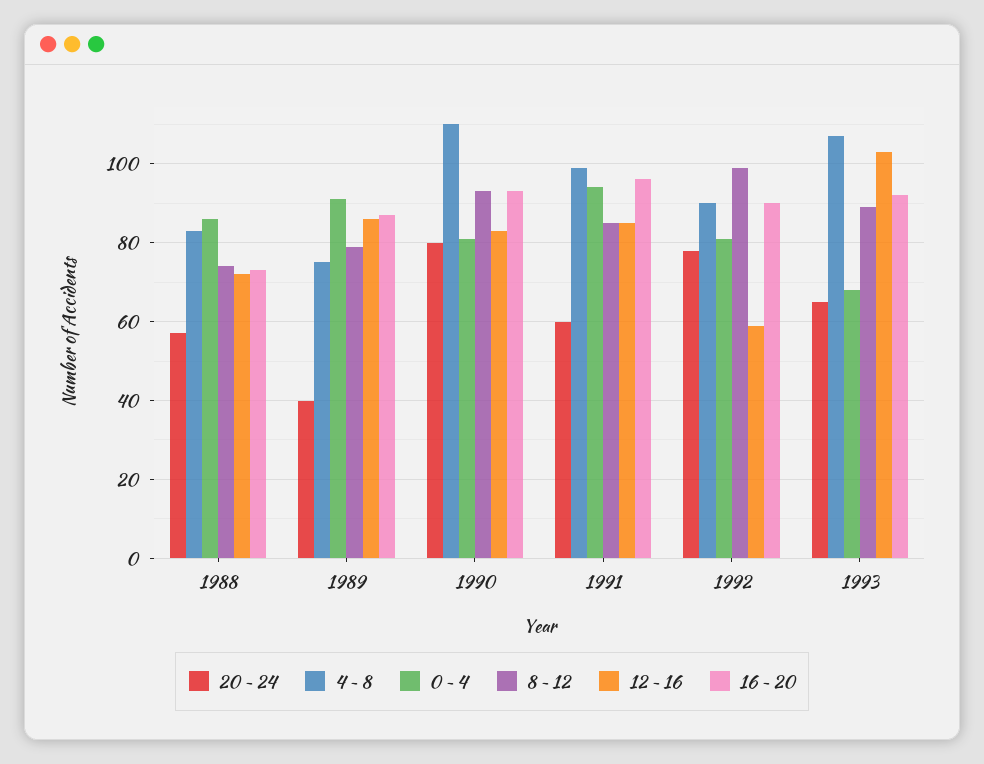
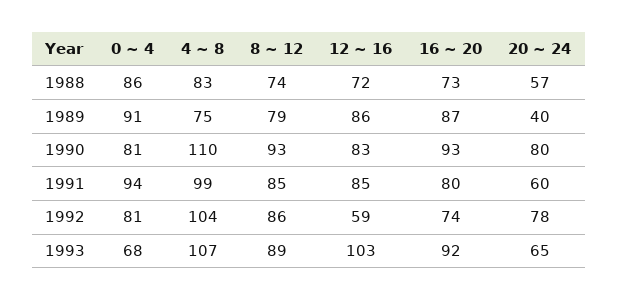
16 ~ 20, 1991: 95 -> 80
4 ~ 8, 1992: 90 -> 104
8 ~ 12, 1992: 100 -> 86
16 ~ 20, 1992: 90 -> 74

